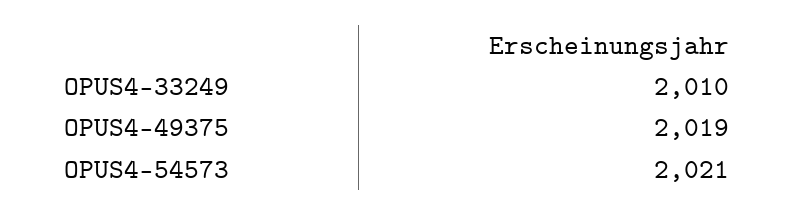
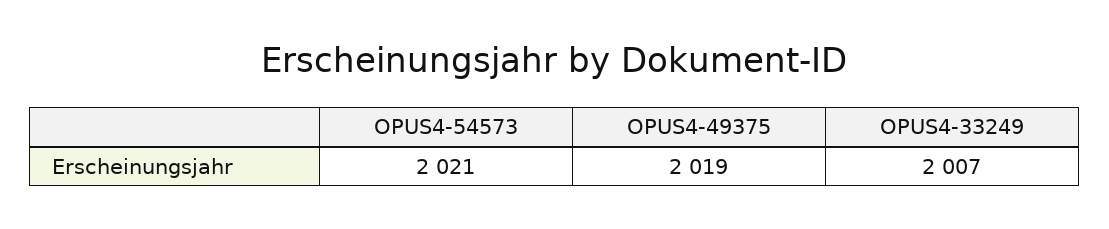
OPUS4-33249: 2010 -> 2007

